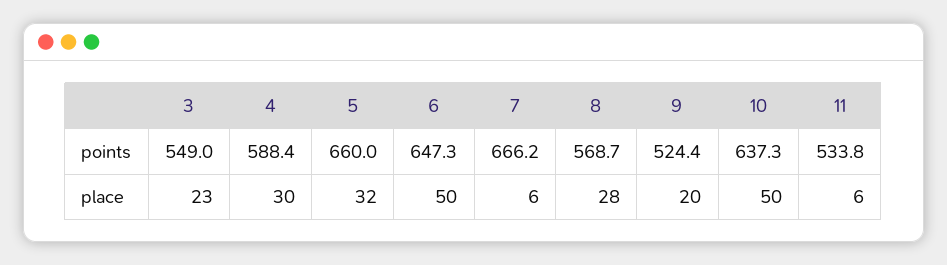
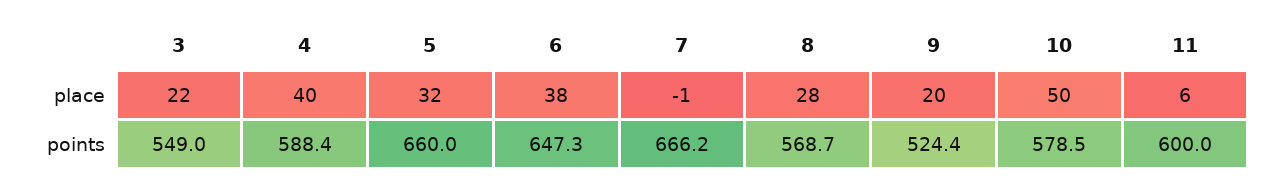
10, points: 637.3 -> 578.5
11, points: 533.8 -> 600
3, place: 23 -> 22
4, place: 30 -> 40
6, place: 50 -> 38
7, place: 6 -> -1

